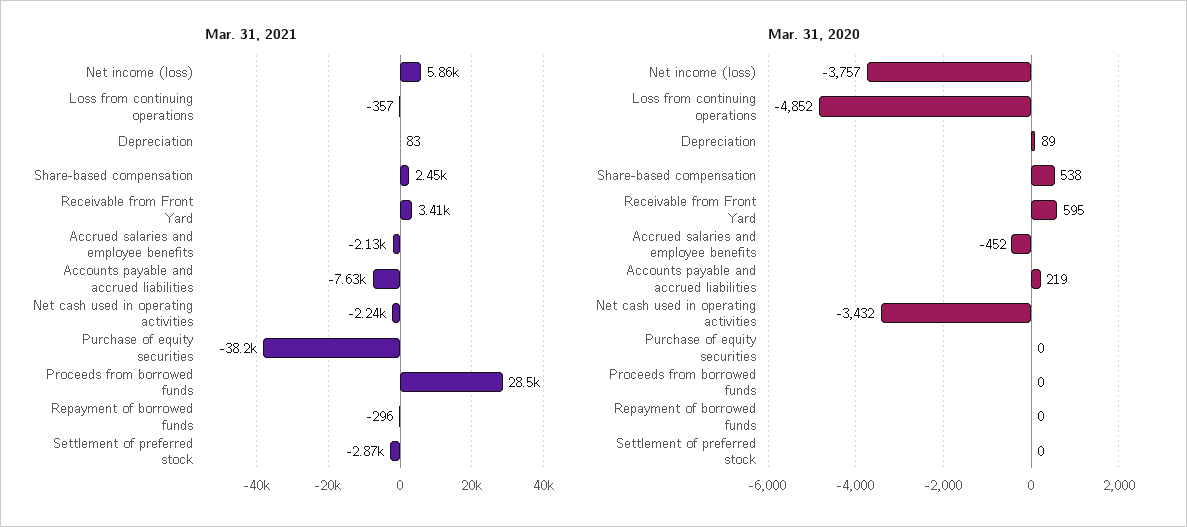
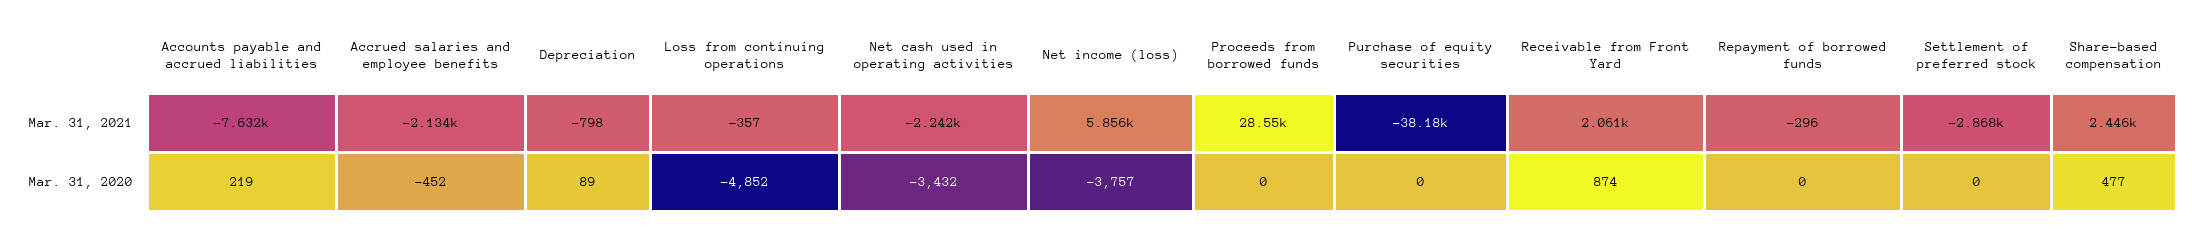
Mar. 31, 2021, Depreciation: 83 -> -798
Mar. 31, 2021, Receivable from Front Yard: 3410 -> 2061
Mar. 31, 2020, Share-based compensation: 538 -> 477
Mar. 31, 2020, Receivable from Front Yard: 595 -> 874

